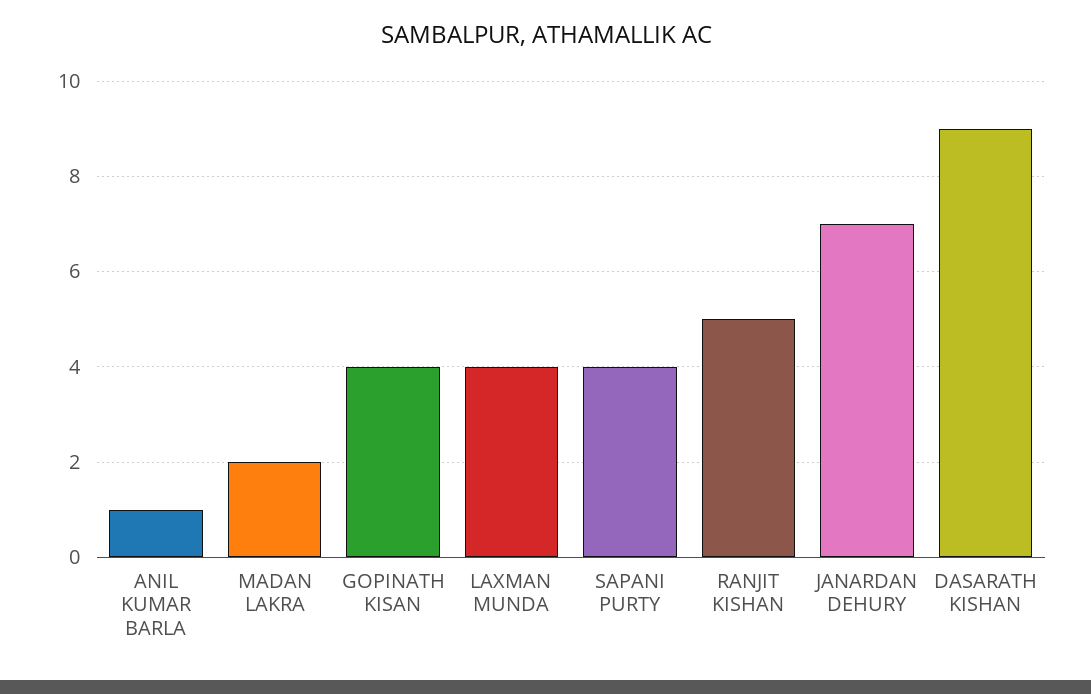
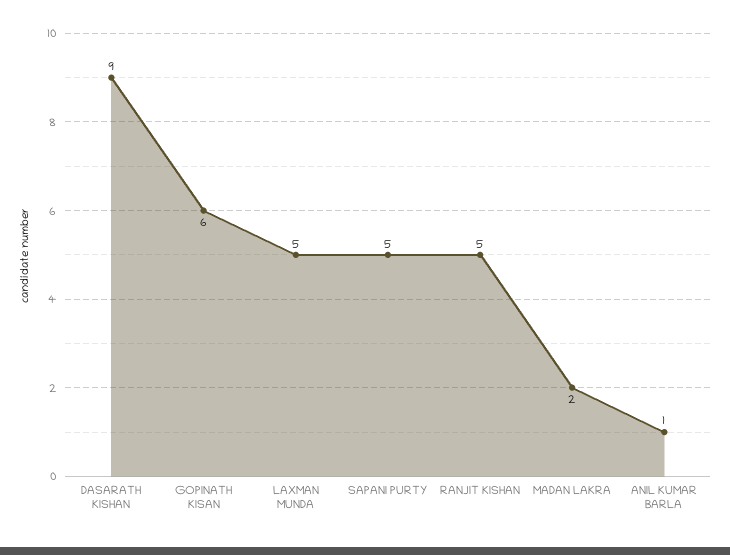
GOPINATH KISAN: 4 -> 6
LAXMAN MUNDA: 4 -> 5
SAPANI PURTY: 4 -> 5
JANARDAN DEHURY: 7 -> none

